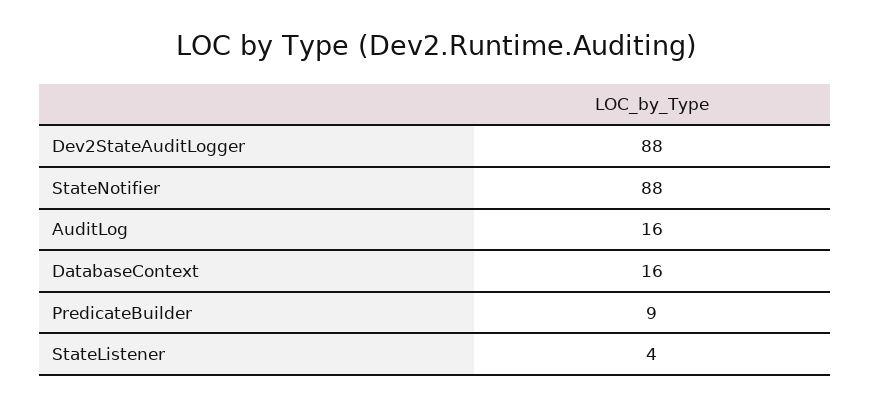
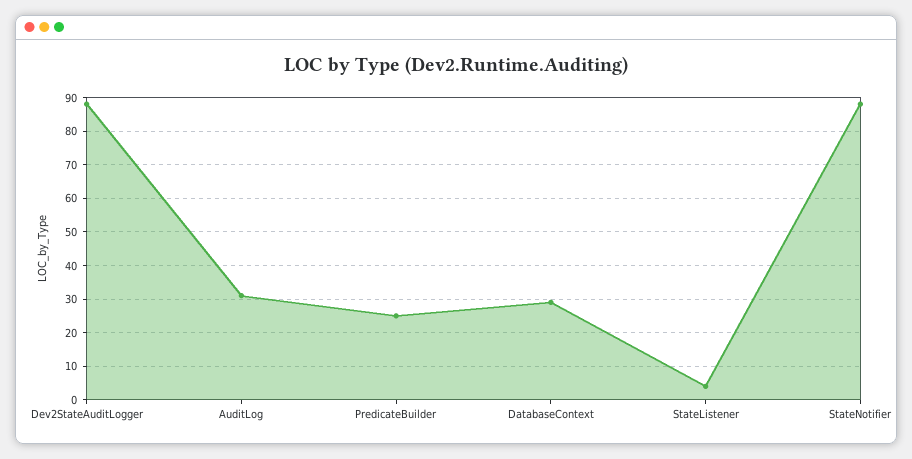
AuditLog: 16 -> 30
DatabaseContext: 16 -> 30
PredicateBuilder: 9 -> 25

